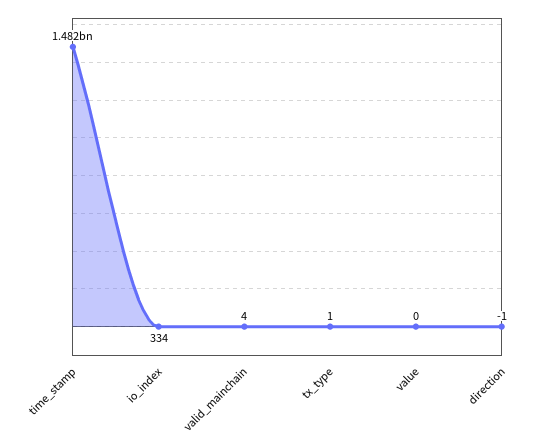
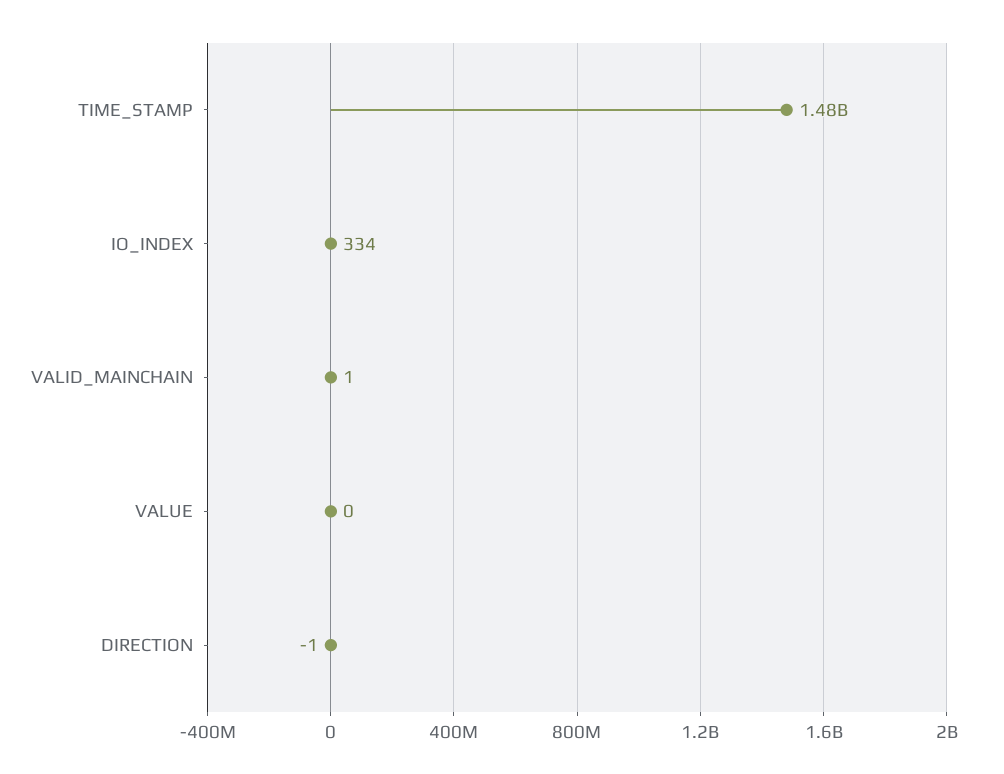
valid_mainchain: 4 -> 1
tx_type: 1 -> none

